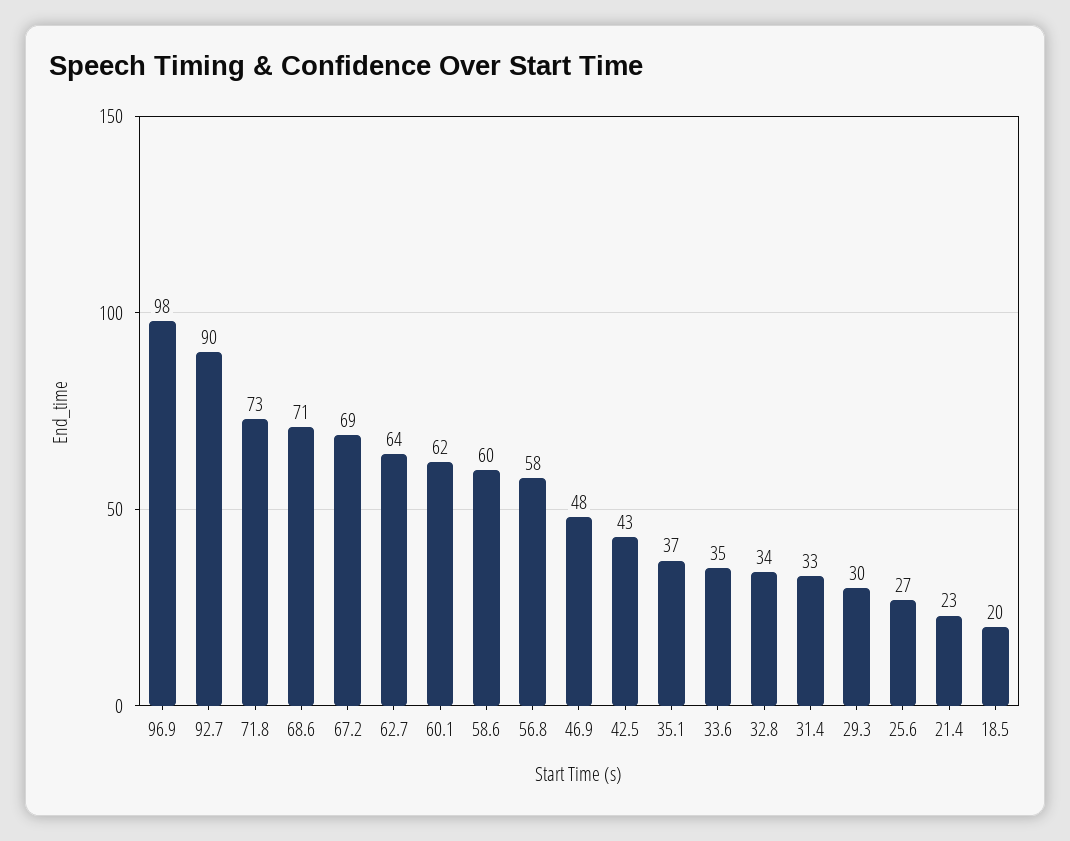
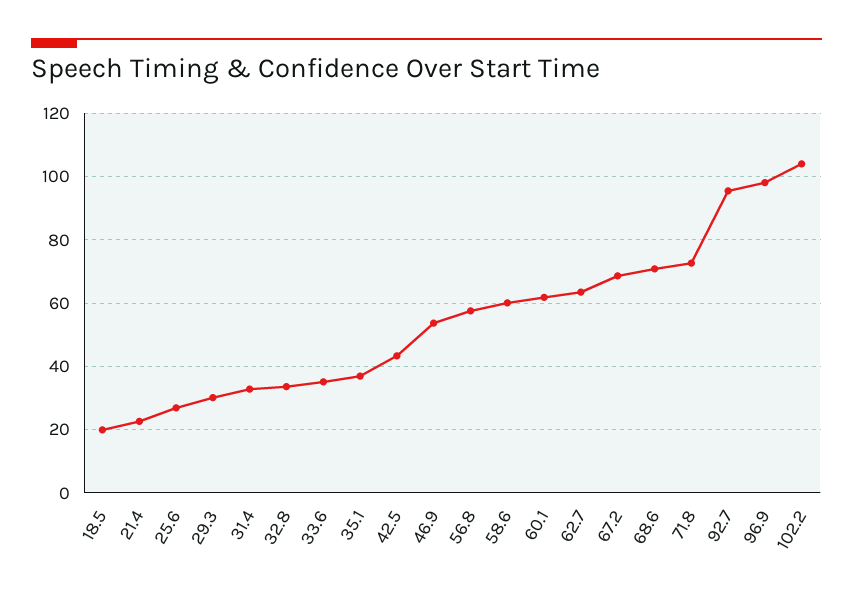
92.7: 90 -> 96
46.9: 48 -> 54
102.2: none -> 104

